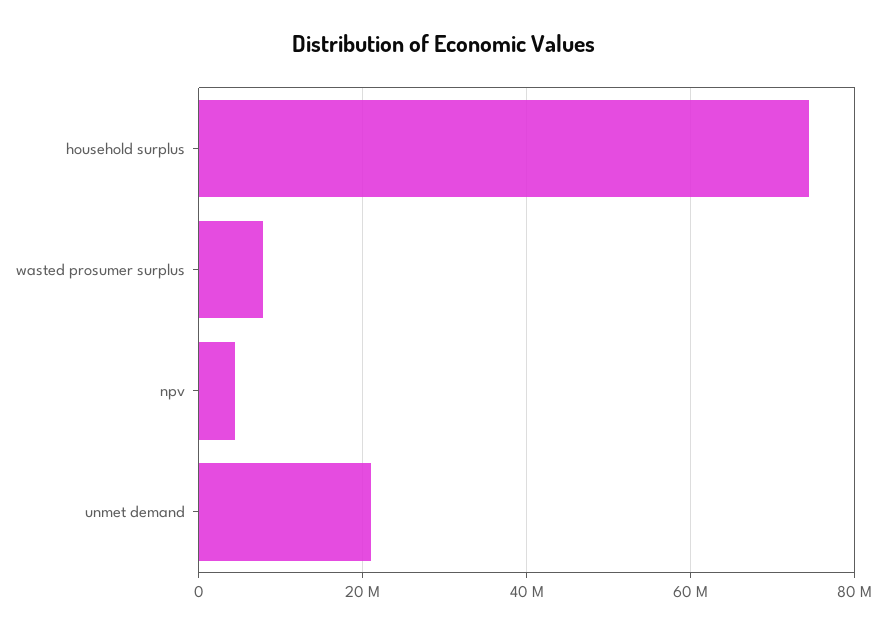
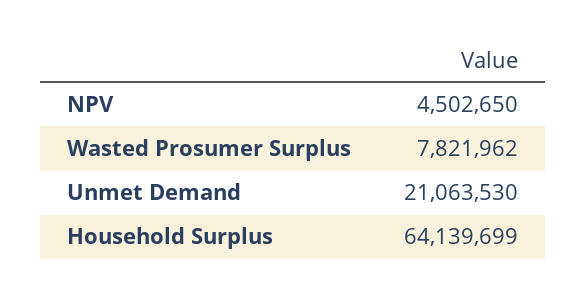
household surplus: 74000000 -> 64139699

